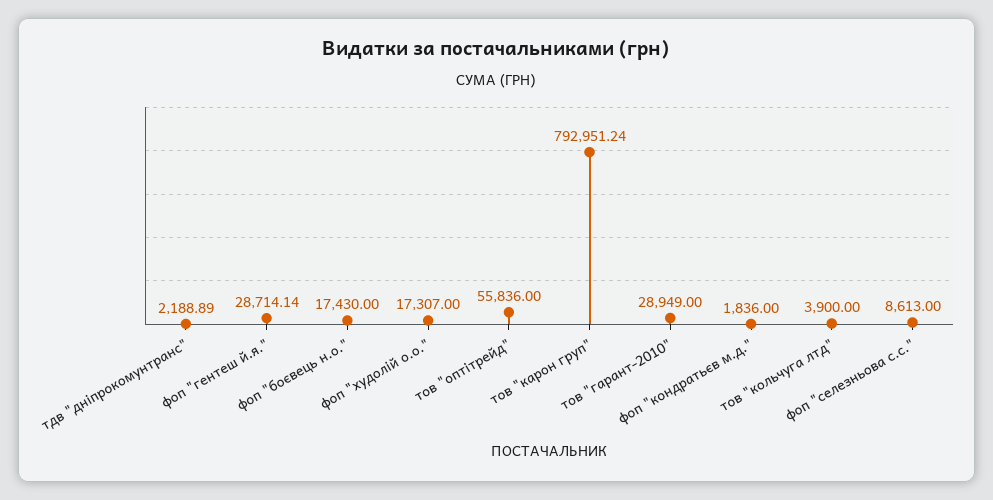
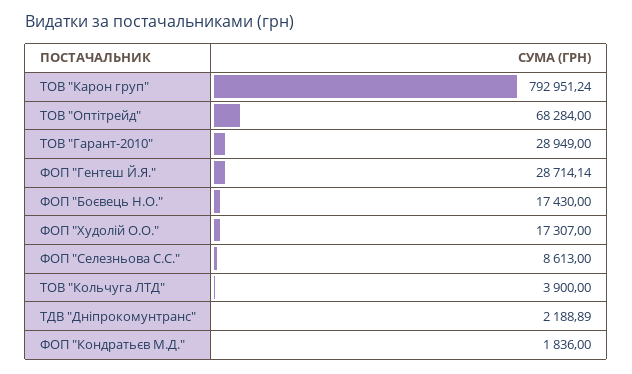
тов "оптітрейд": 55836 -> 68284

